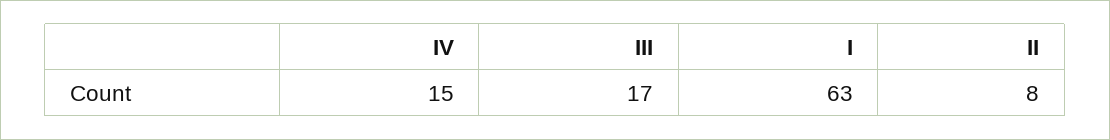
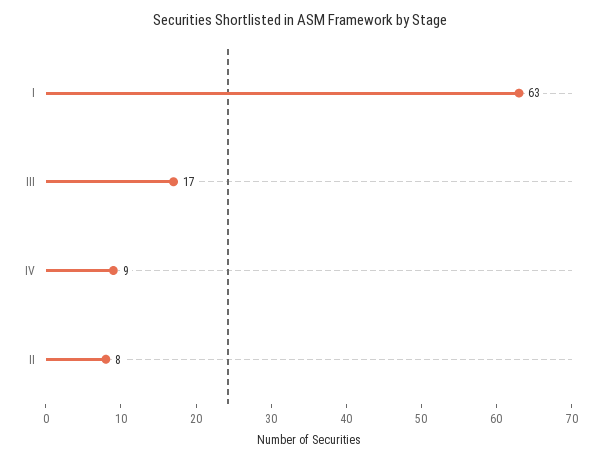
IV: 15 -> 9

